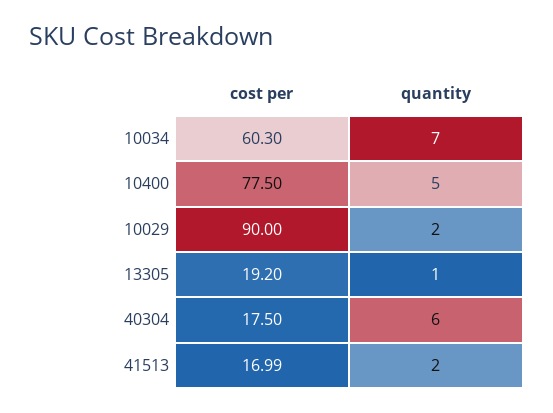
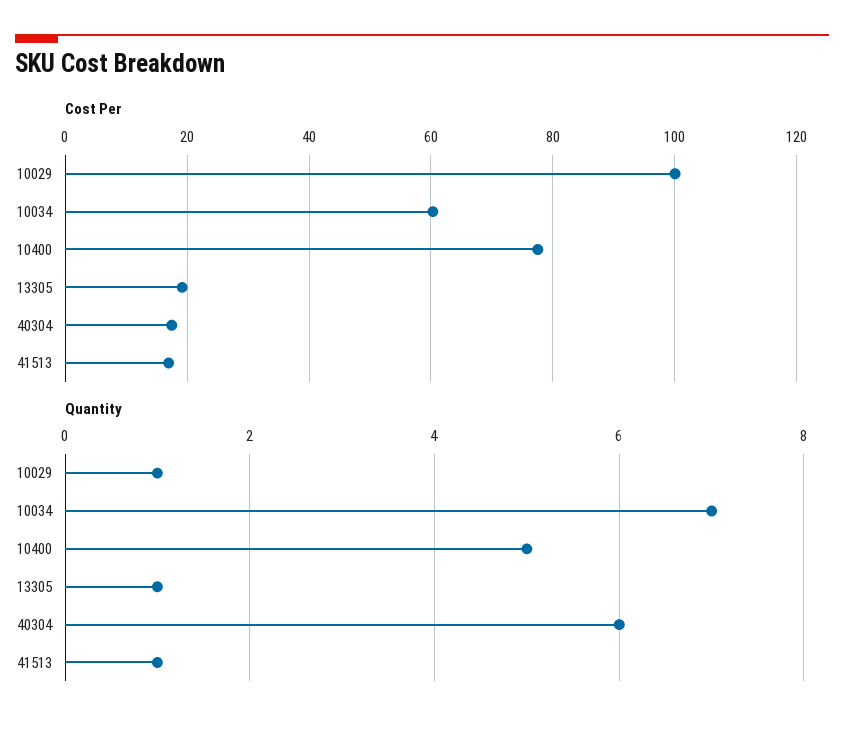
cost per, 10029: 90 -> 100
quantity, 10029: 2 -> 1
quantity, 41513: 2 -> 1

